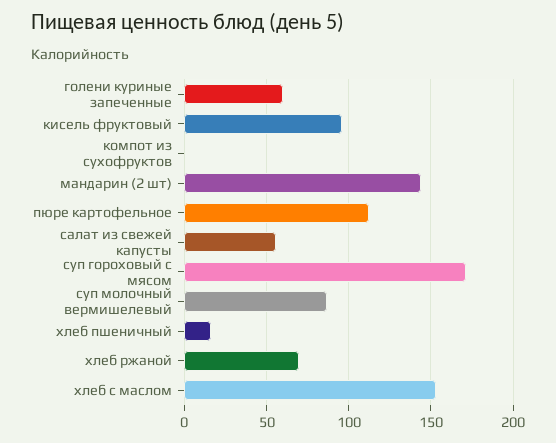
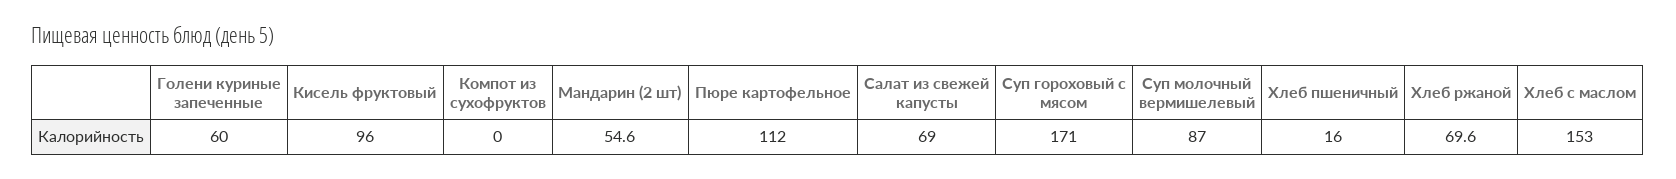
мандарин (2 шт): 145 -> 54.6
салат из свежей капусты: 55 -> 69

